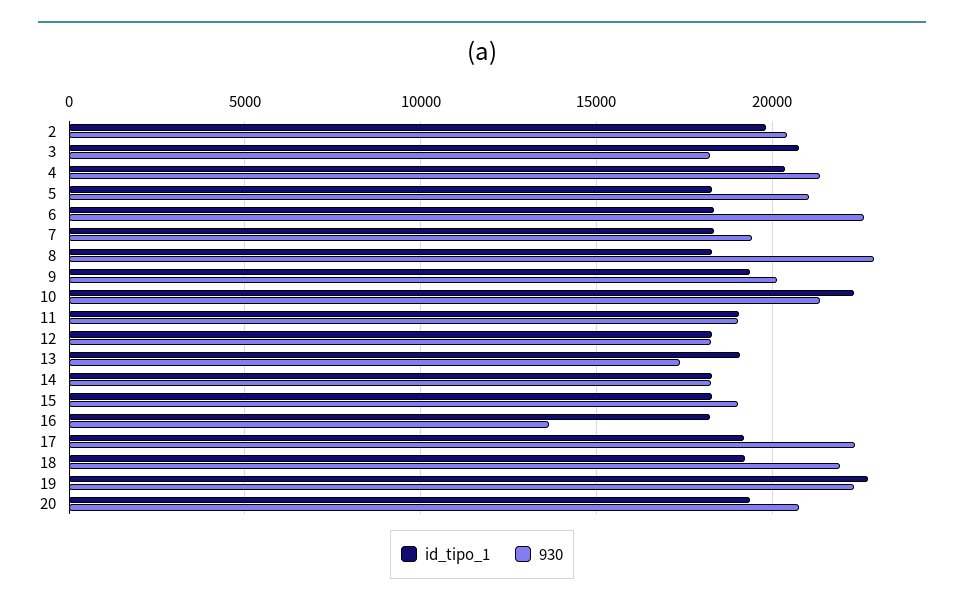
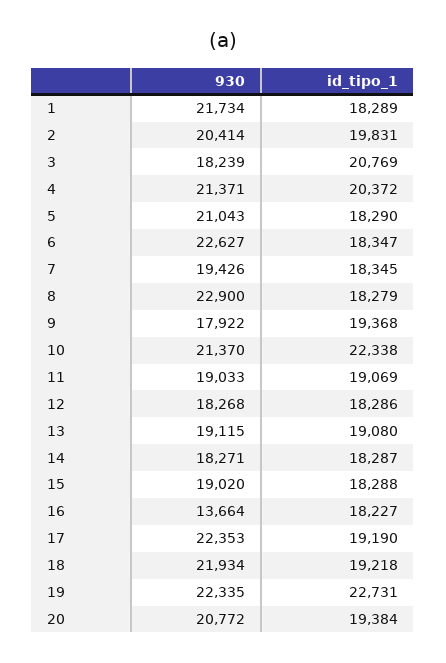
930, 9: 20000 -> 17922
930, 13: 17500 -> 19115
930, 1: none -> 21734
id_tipo_1, 1: none -> 18289

